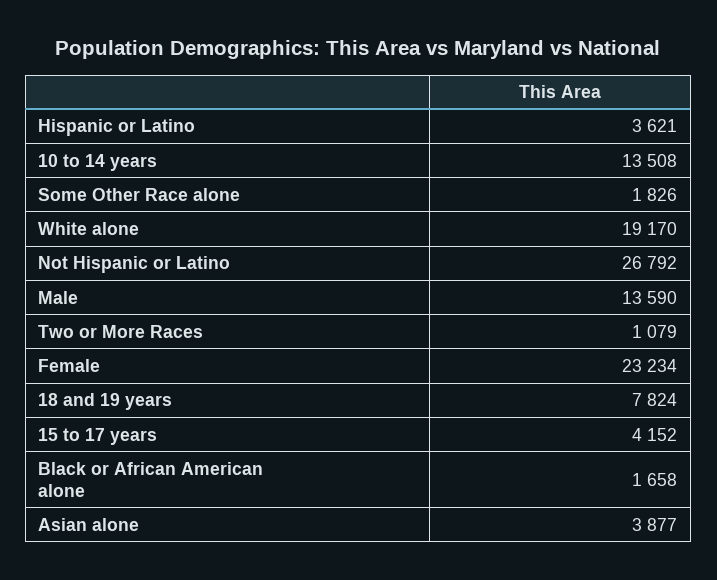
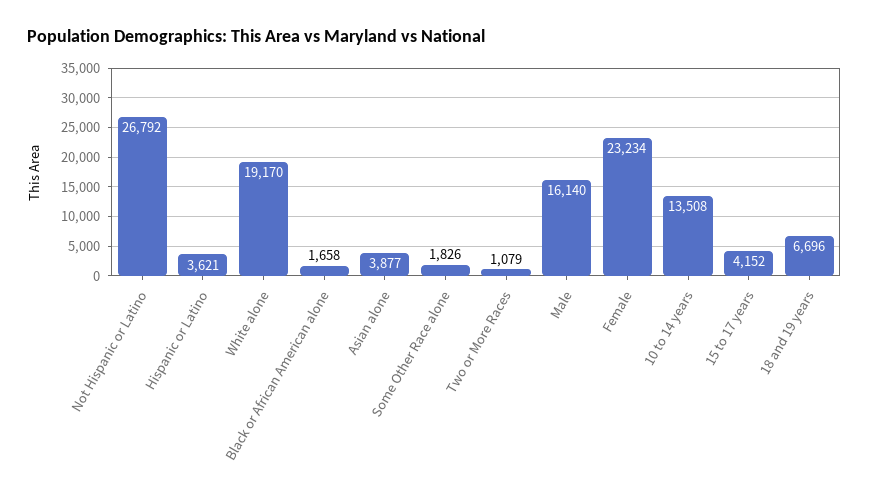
Male: 13590 -> 16140
18 and 19 years: 7824 -> 6696

